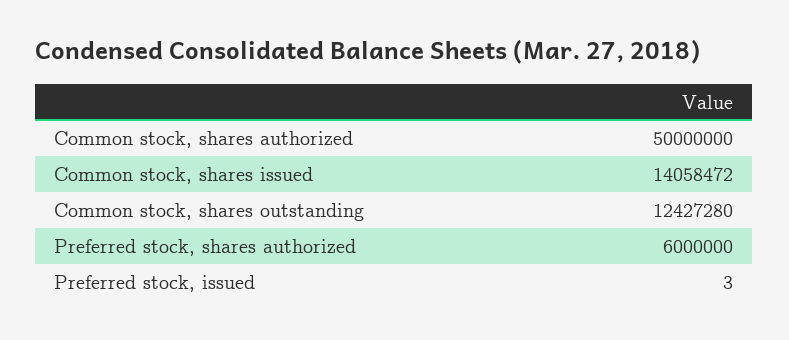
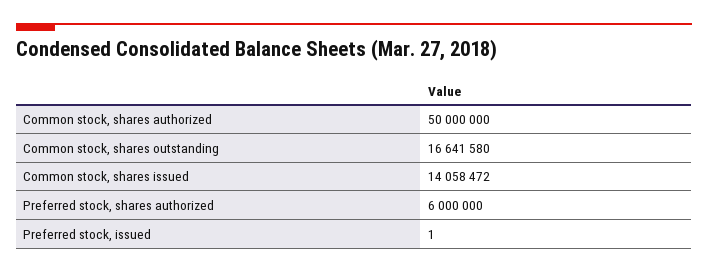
Common stock, shares outstanding: 12427280 -> 16641580
Preferred stock, issued: 3 -> 1

